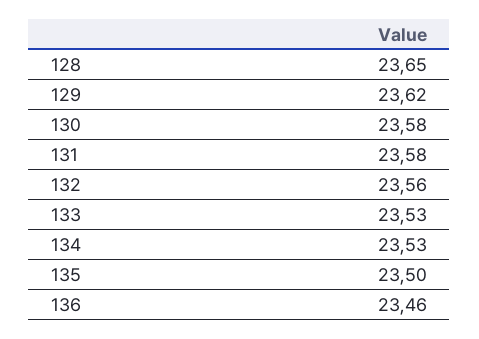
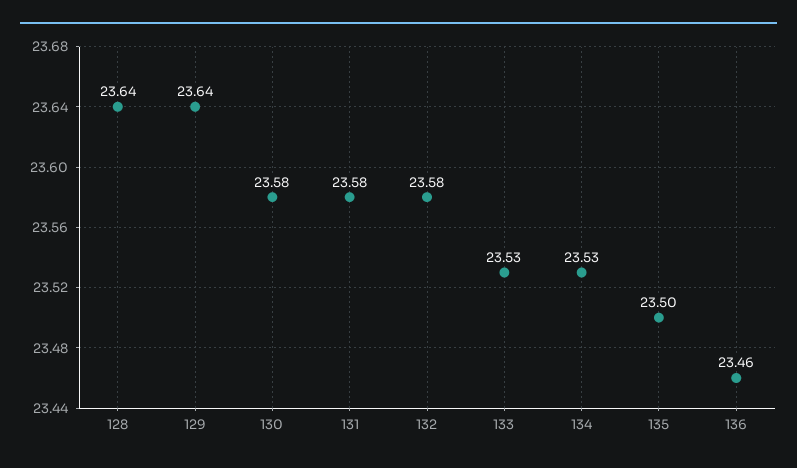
128: 23.65 -> 23.64
129: 23.62 -> 23.64
132: 23.56 -> 23.58

